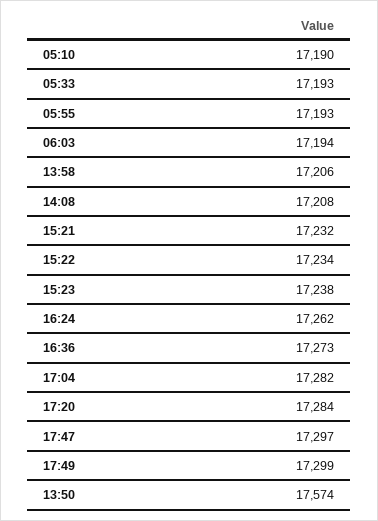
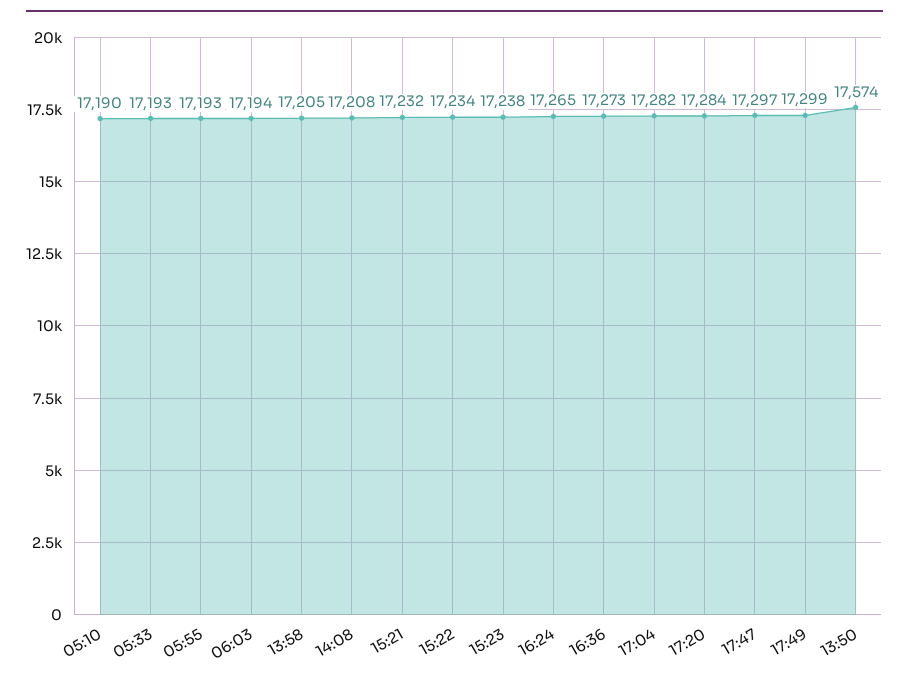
13:58: 17206 -> 17205
16:24: 17262 -> 17265

